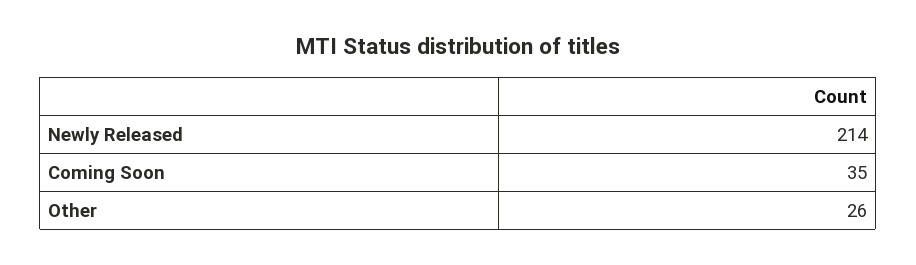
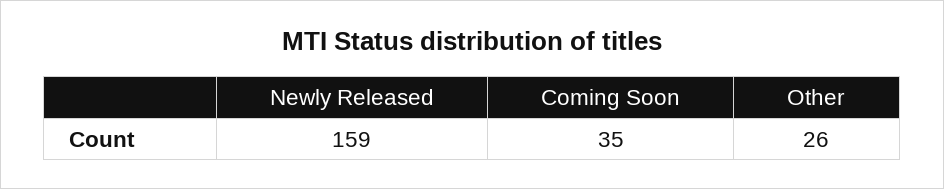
Newly Released: 214 -> 159

